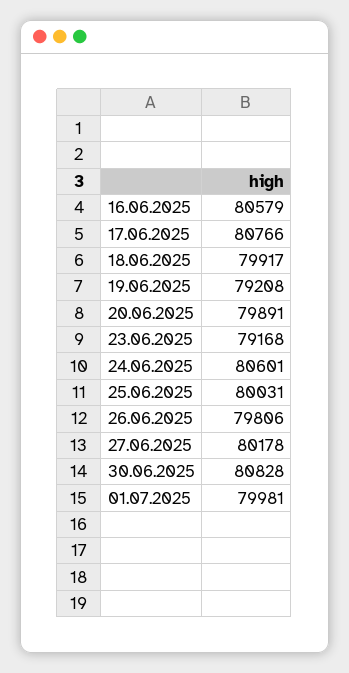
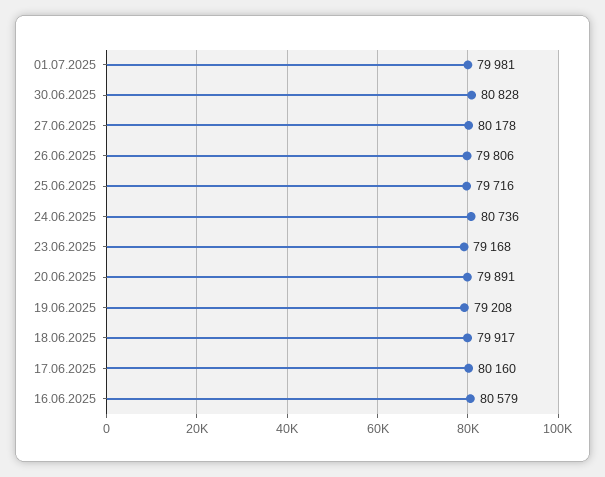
17.06.2025: 80766 -> 80160
24.06.2025: 80601 -> 80736
25.06.2025: 80031 -> 79716

